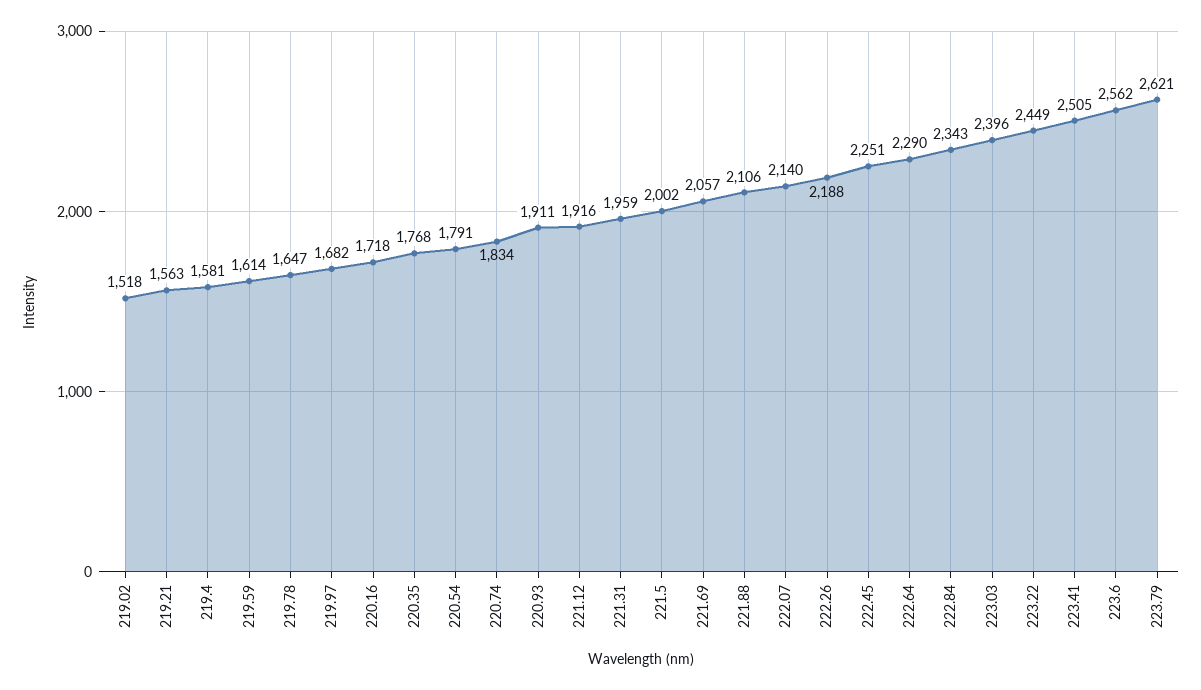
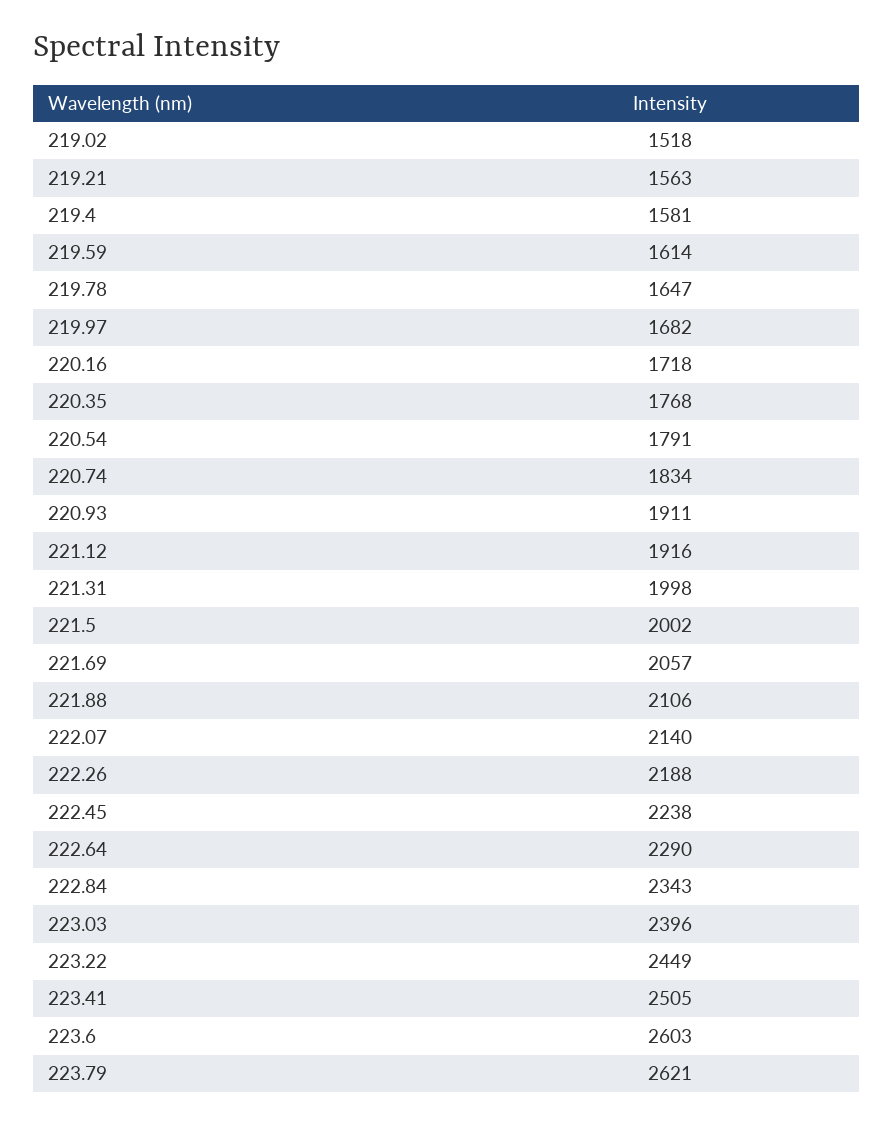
221.31: 1959 -> 1998
222.45: 2251 -> 2238
223.6: 2562 -> 2603

